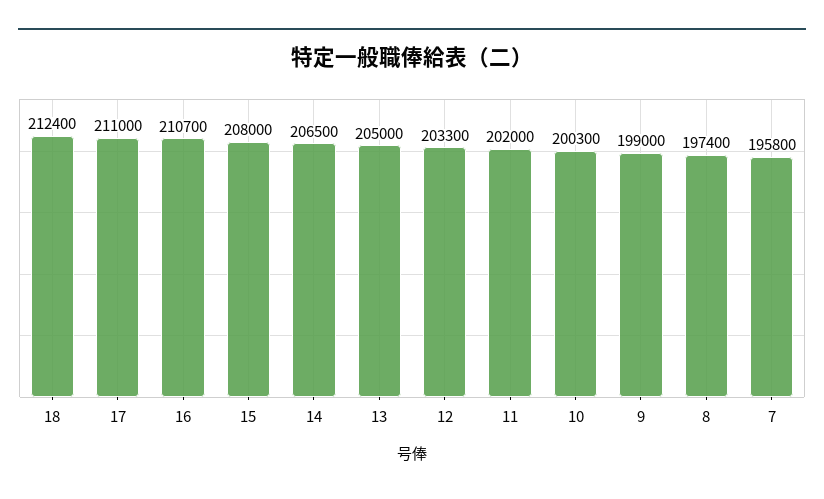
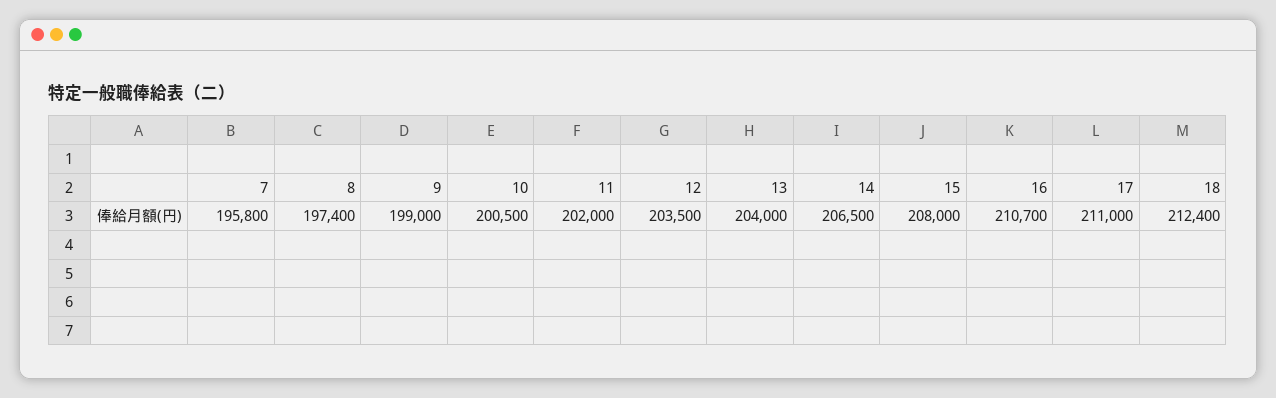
13: 205000 -> 204000
12: 203300 -> 203500
10: 200300 -> 200500

